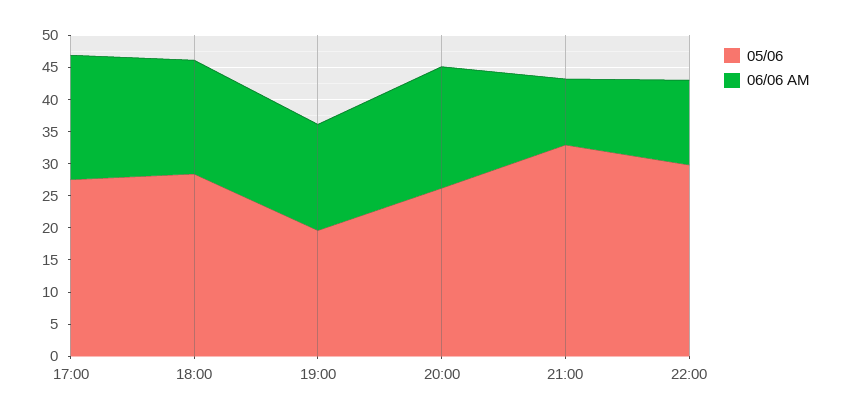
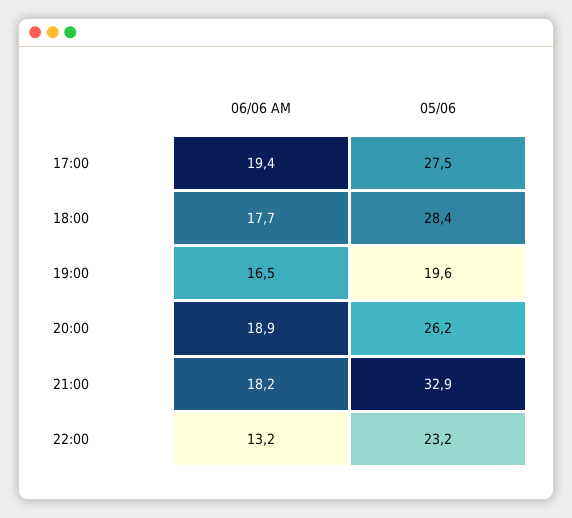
06/06 AM, 21:00: 10 -> 18.2
05/06, 22:00: 30 -> 23.2

